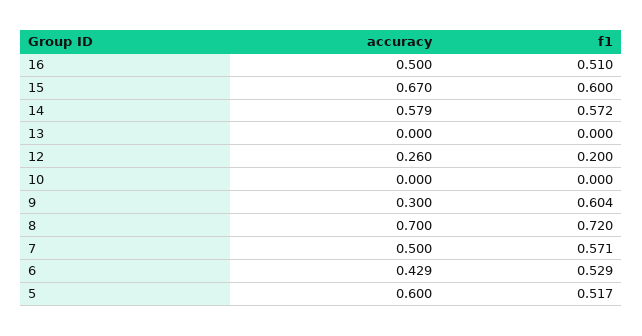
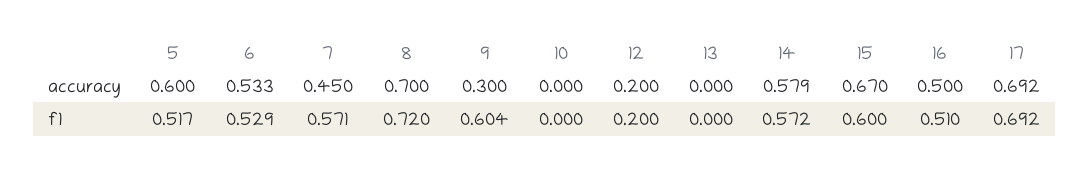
accuracy, 12: 0.26 -> 0.2
accuracy, 7: 0.5 -> 0.45
accuracy, 6: 0.429 -> 0.533
accuracy, 17: none -> 0.692
f1, 17: none -> 0.692

